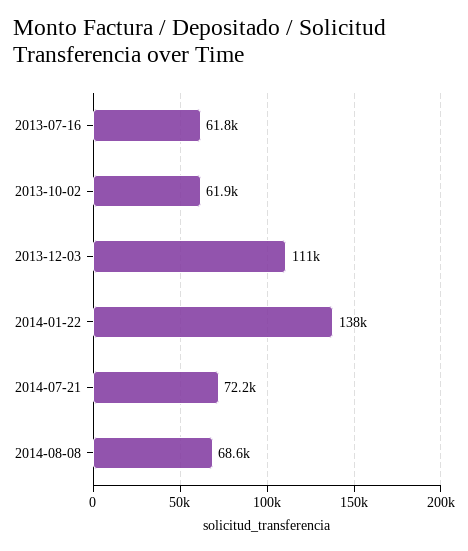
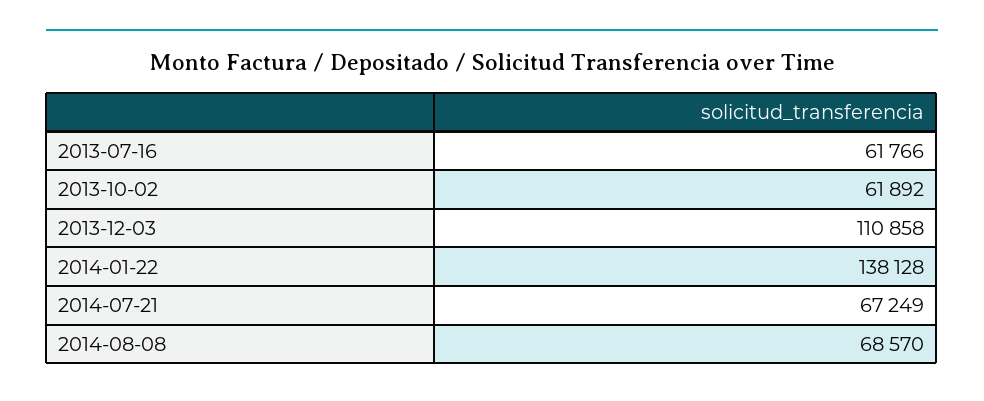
2014-07-21: 72200 -> 67249

